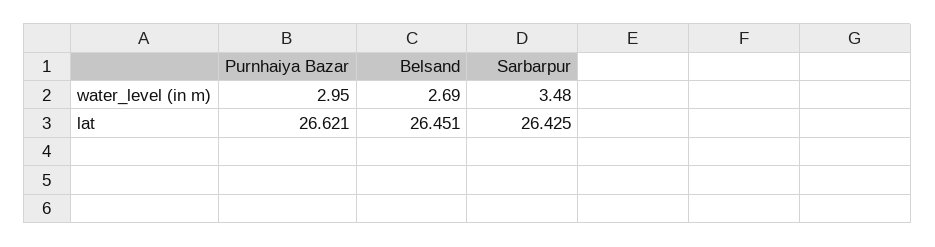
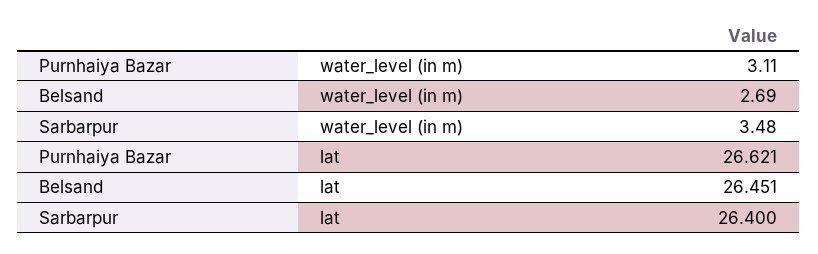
Purnhaiya Bazar, water_level (in m): 2.95 -> 3.11
Sarbarpur, lat: 26.425 -> 26.4

